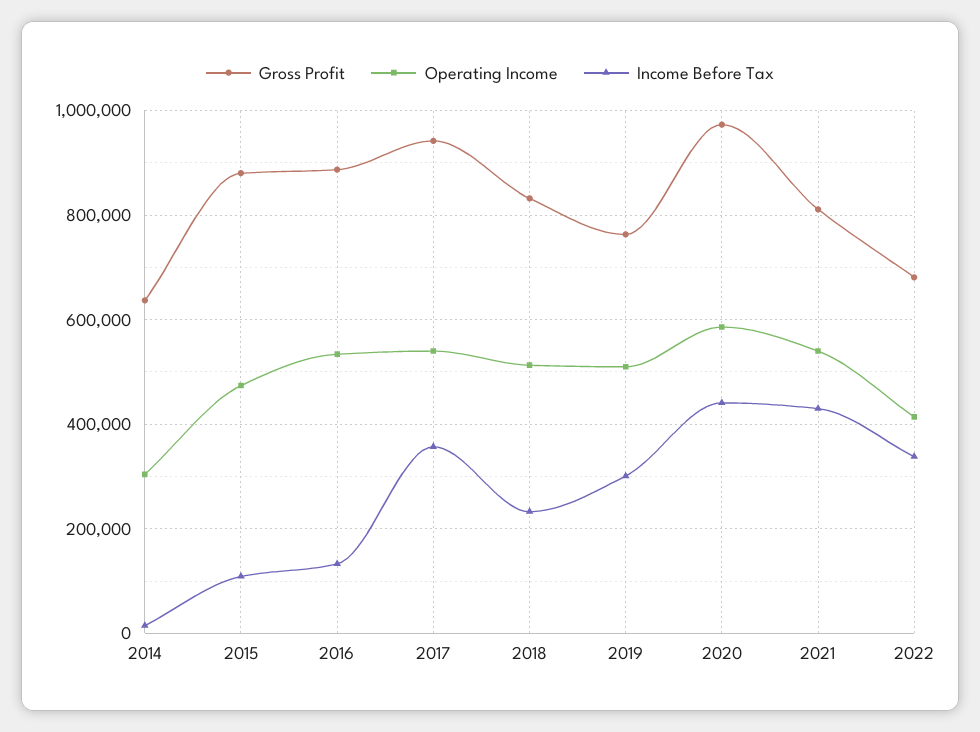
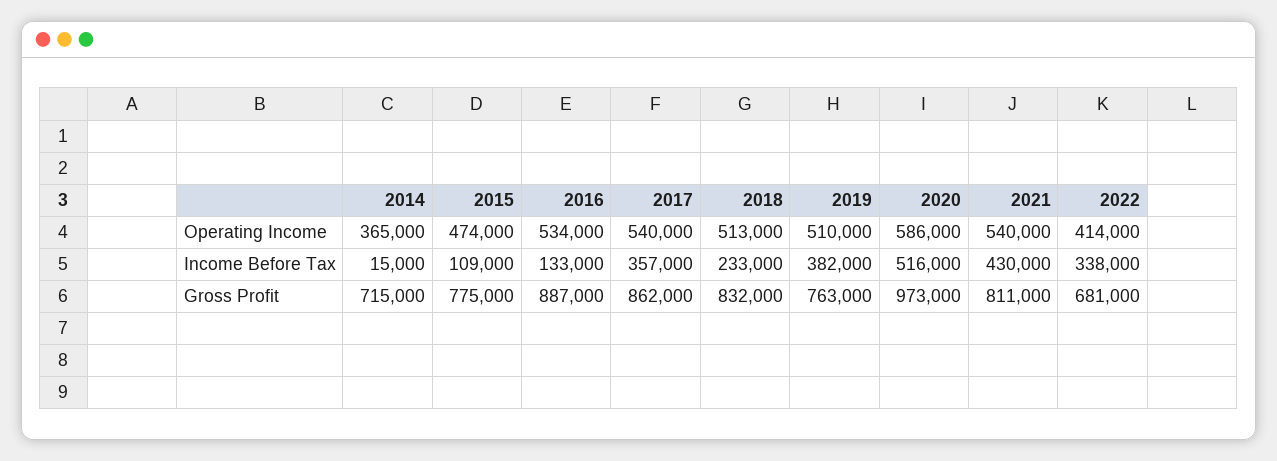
Gross Profit, 2014: 640000 -> 715000
Operating Income, 2014: 300000 -> 365000
Gross Profit, 2015: 880000 -> 775000
Gross Profit, 2017: 940000 -> 862000
Income Before Tax, 2019: 300000 -> 382000
Income Before Tax, 2020: 440000 -> 516000

